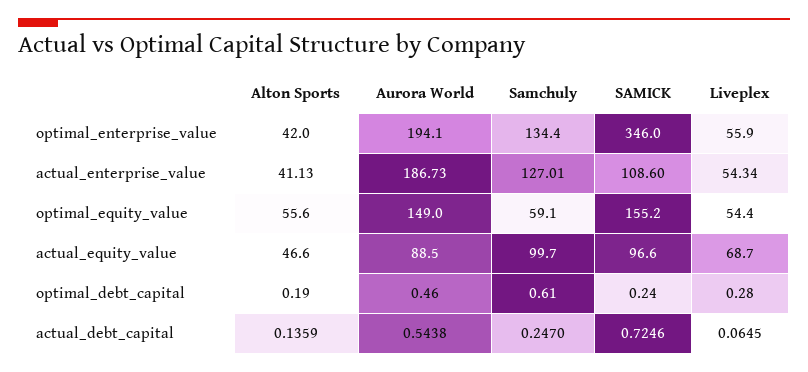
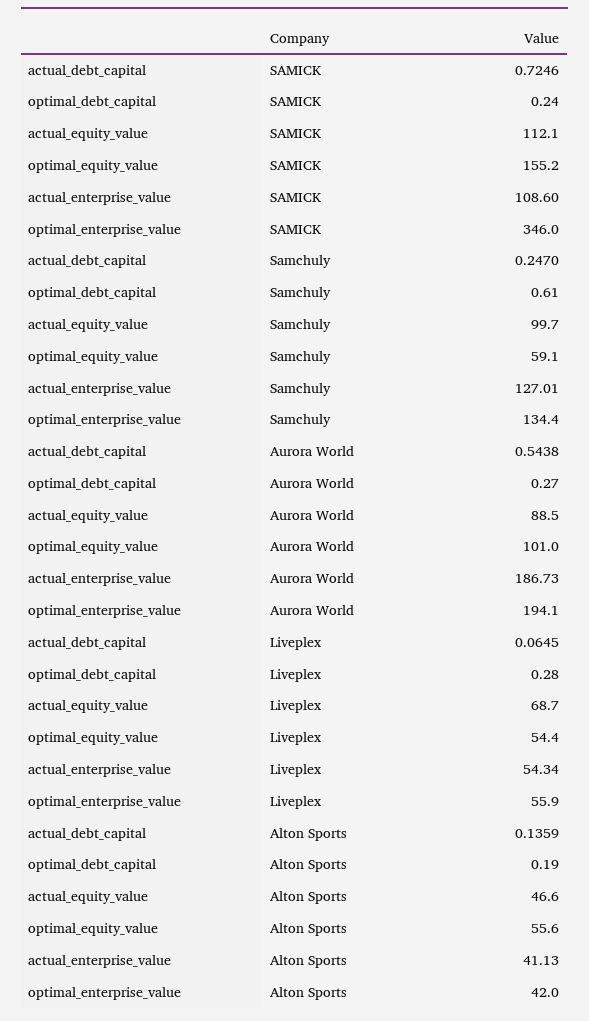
Aurora World, optimal_equity_value: 149 -> 101
SAMICK, actual_equity_value: 96.6 -> 112.1
Aurora World, optimal_debt_capital: 0.46 -> 0.27

